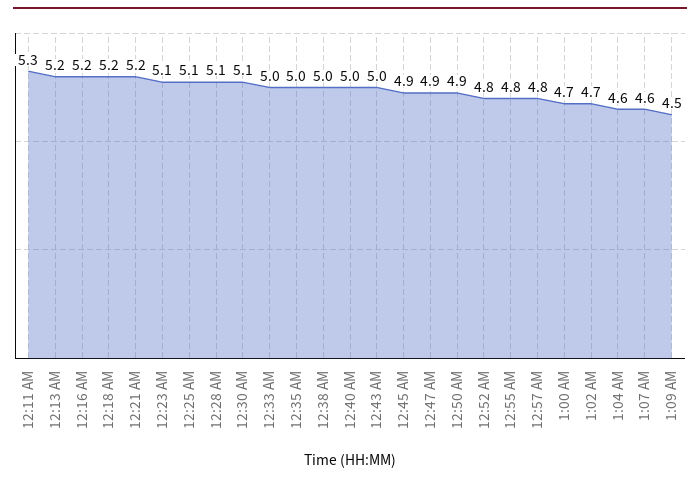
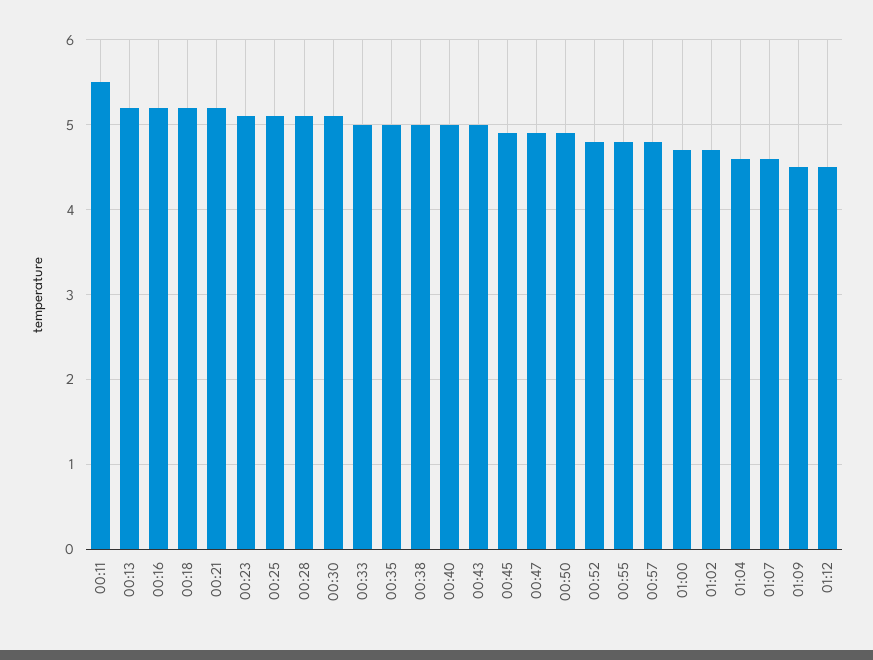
12:11 AM: 5.3 -> 5.5
01:12: none -> 4.5

